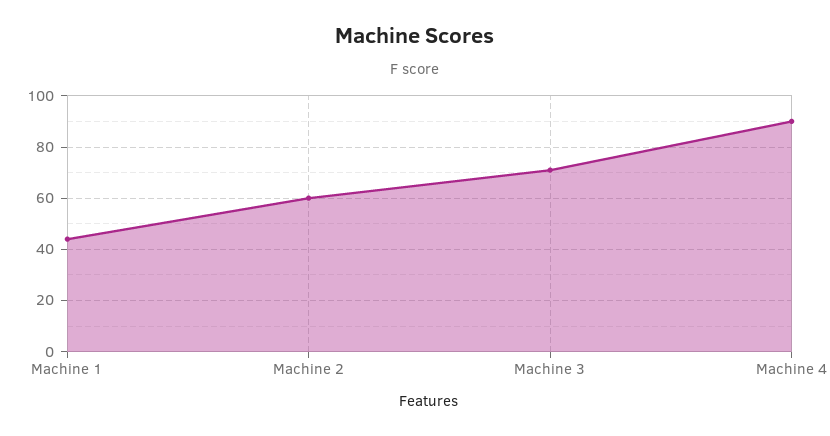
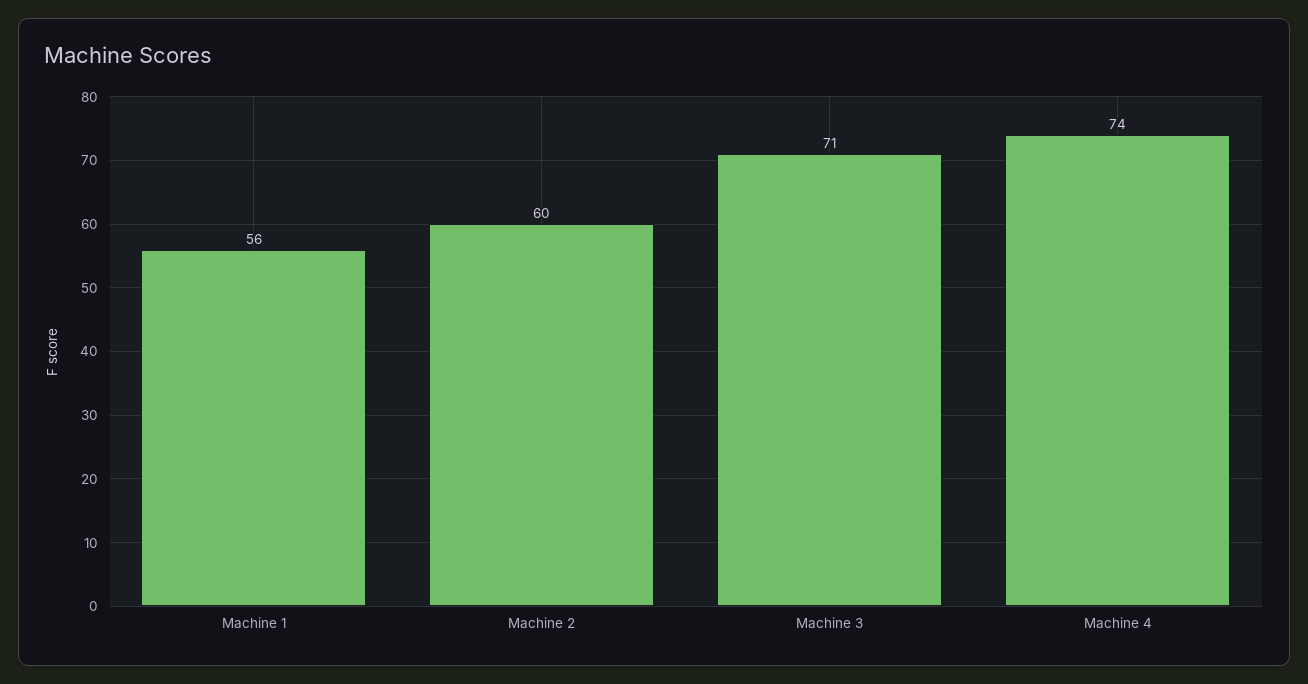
Machine 1: 45 -> 56
Machine 4: 90 -> 74

